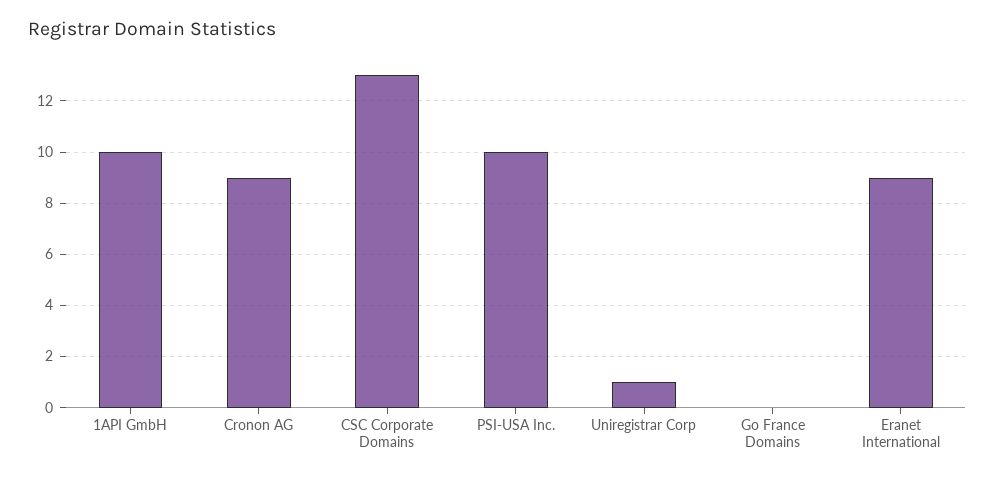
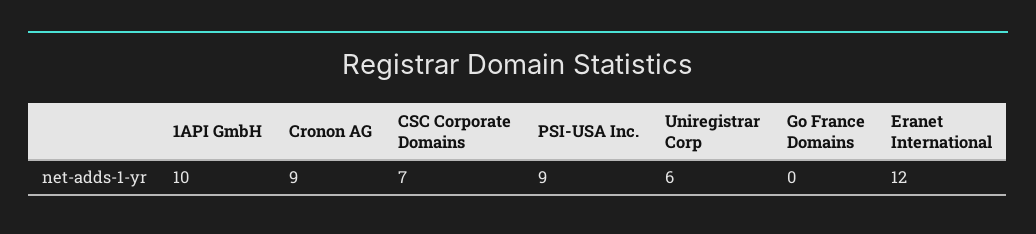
CSC Corporate Domains: 13 -> 7
PSI-USA Inc.: 10 -> 9
Uniregistrar Corp: 1 -> 6
Eranet International: 9 -> 12

